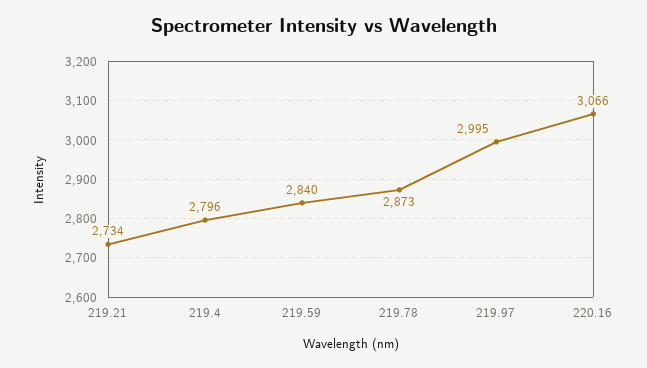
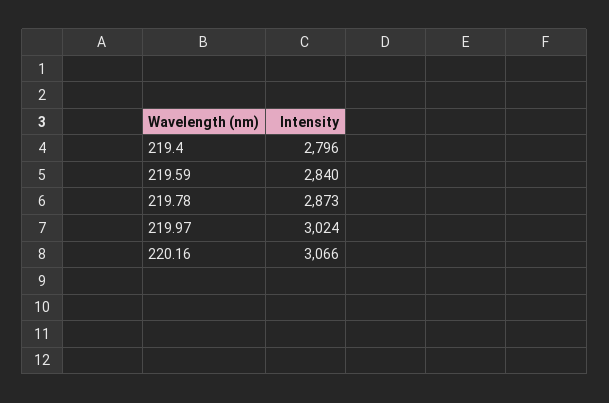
219.21: 2734 -> none
219.97: 2995 -> 3024

